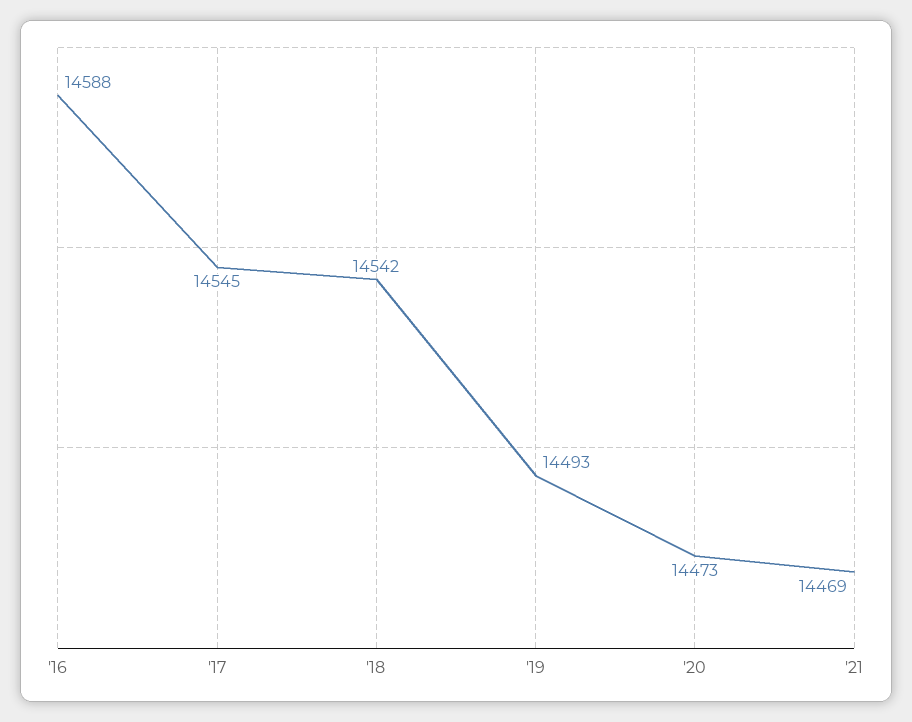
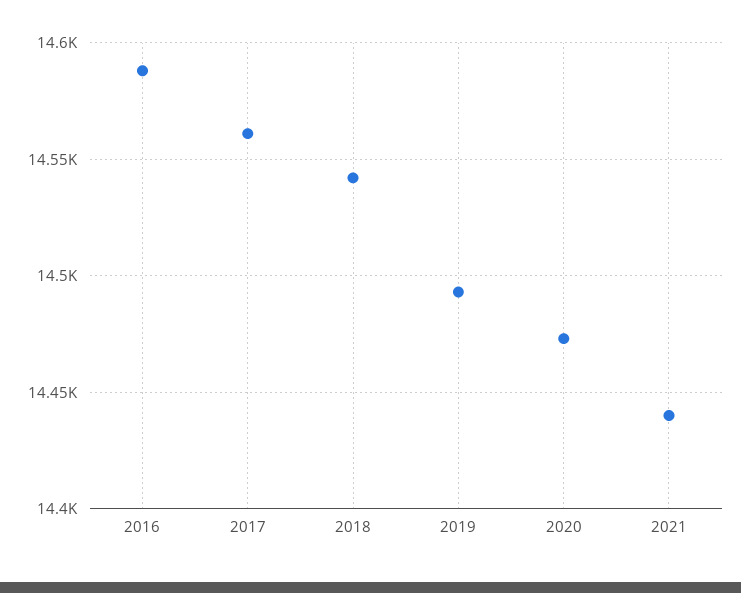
'17: 14545 -> 14560
'21: 14469 -> 14440

